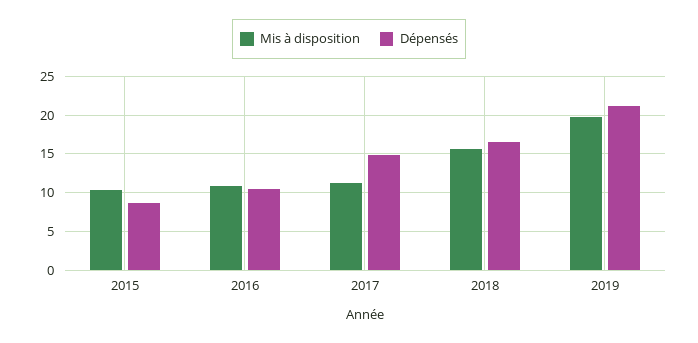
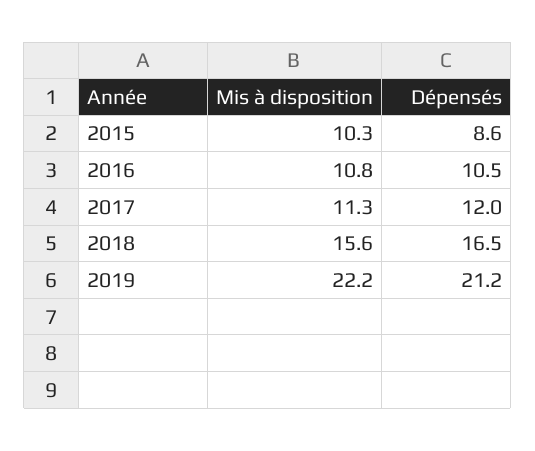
Dépensés, 2017: 15 -> 12
Mis à disposition, 2019: 20 -> 22.2

